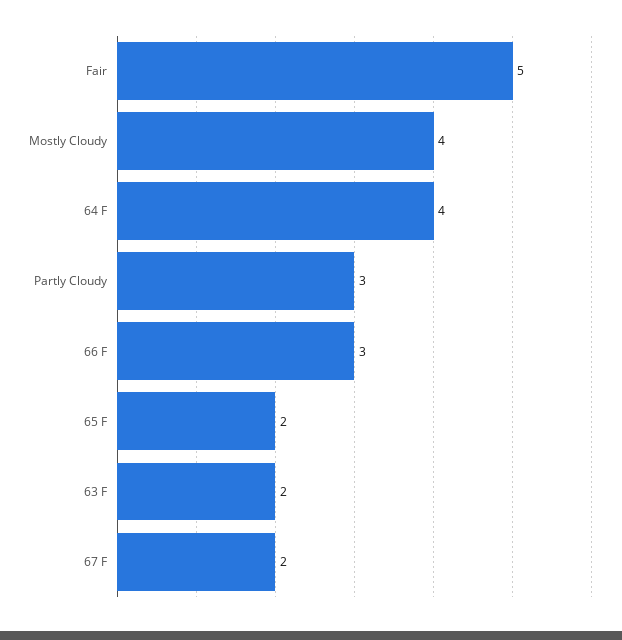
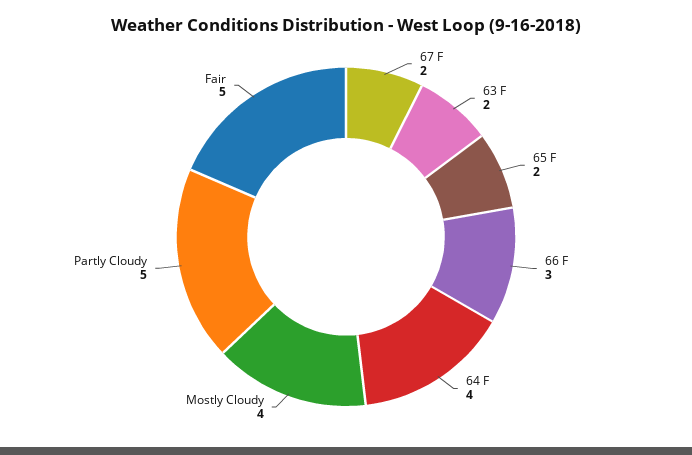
Partly Cloudy: 3 -> 5

